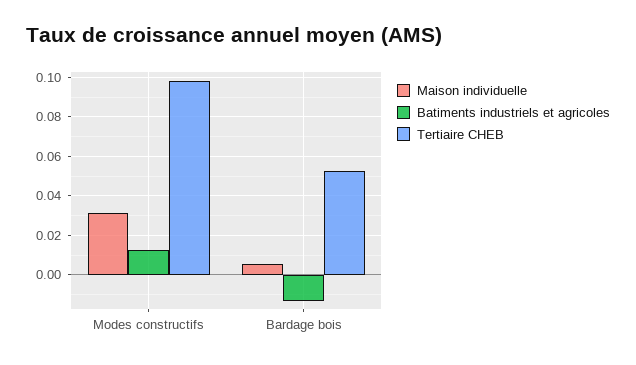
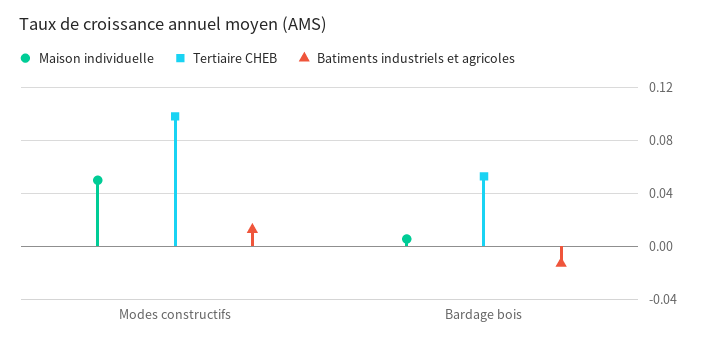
Maison individuelle, Modes constructifs: 0.03 -> 0.05

